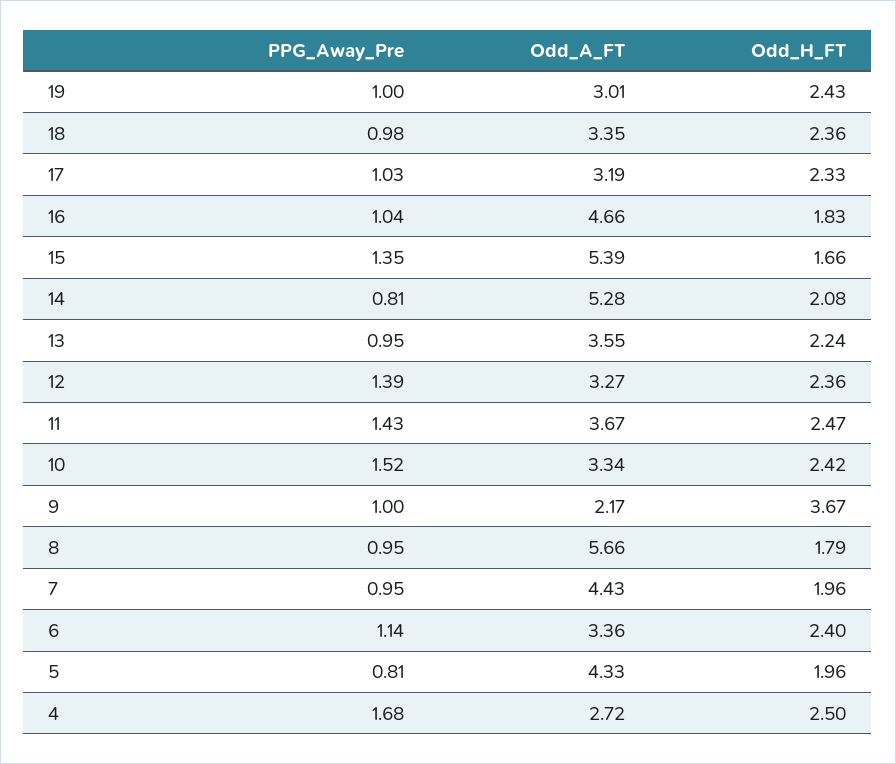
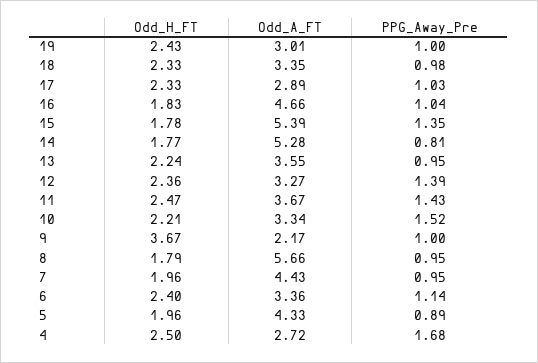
Odd_H_FT, 18: 2.36 -> 2.33
Odd_A_FT, 17: 3.19 -> 2.89
Odd_H_FT, 15: 1.66 -> 1.78
Odd_H_FT, 14: 2.08 -> 1.77
Odd_H_FT, 10: 2.42 -> 2.21
PPG_Away_Pre, 5: 0.81 -> 0.89

